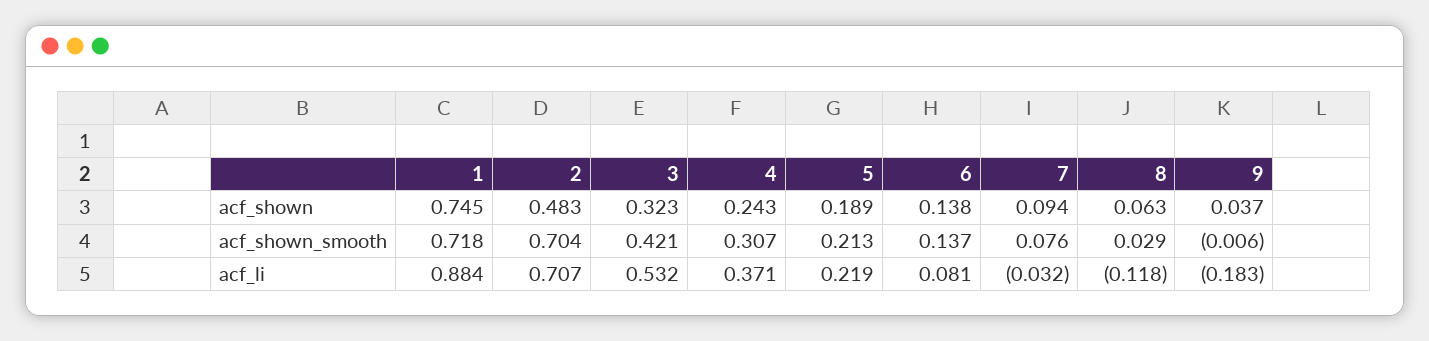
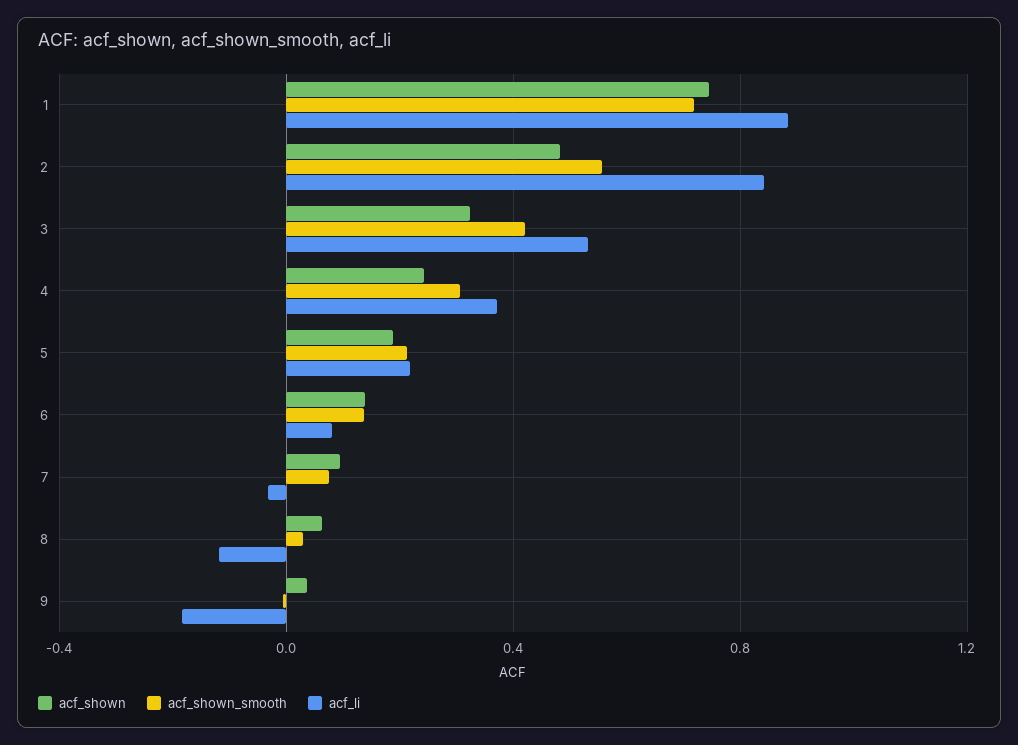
acf_shown_smooth, 2: 0.704 -> 0.55
acf_li, 2: 0.707 -> 0.85

